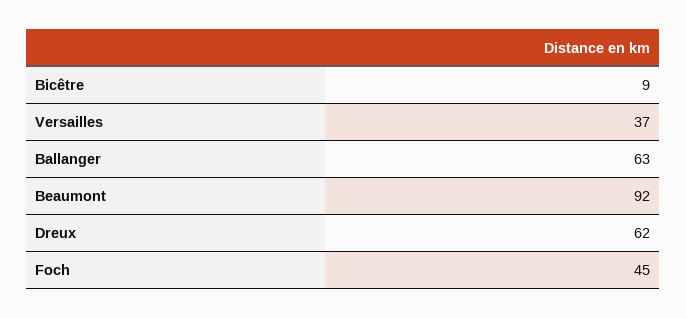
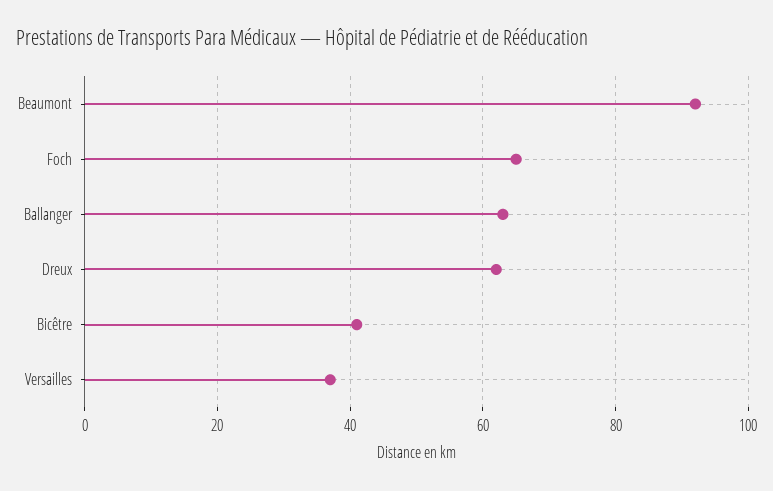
Bicêtre: 9 -> 40
Foch: 45 -> 65

